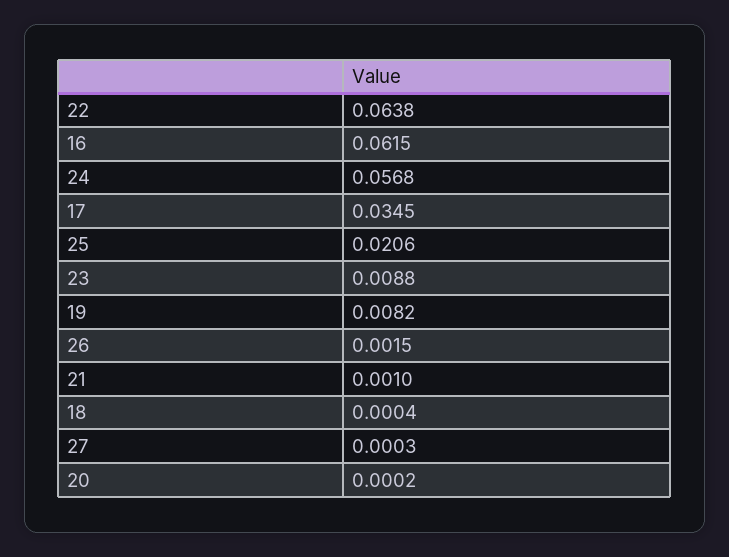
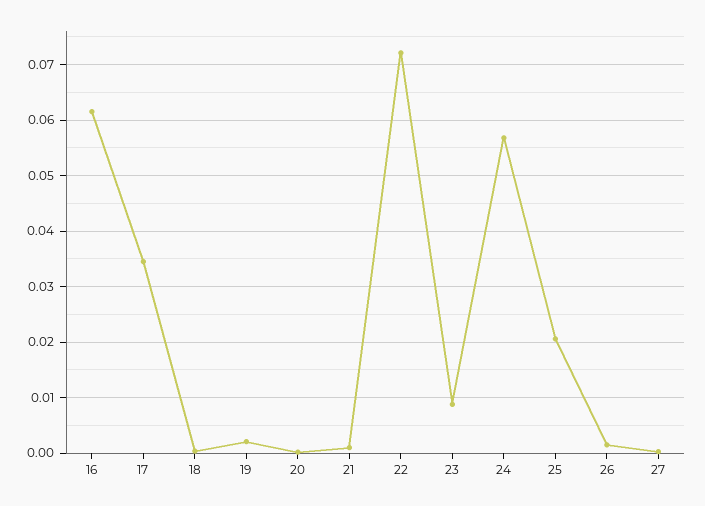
22: 0.0638 -> 0.072
19: 0.0082 -> 0.002

